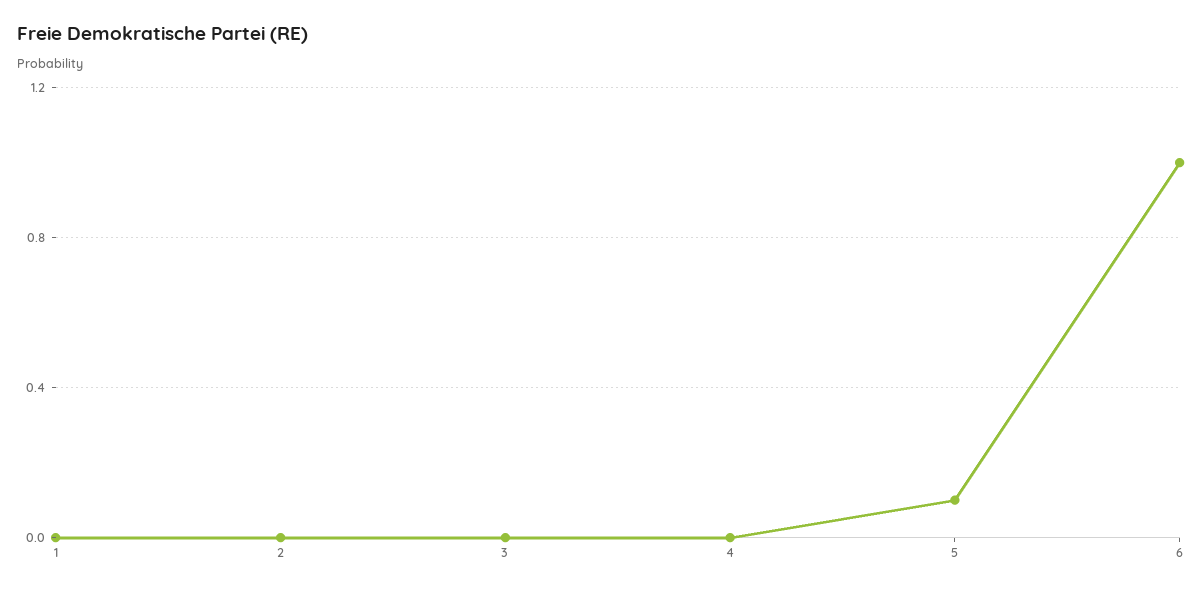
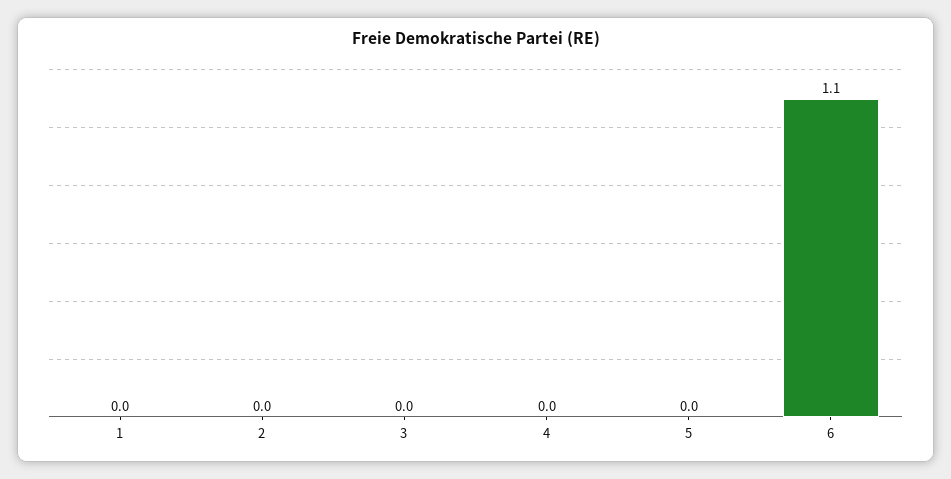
5: 0.1 -> 0
6: 1 -> 1.1

